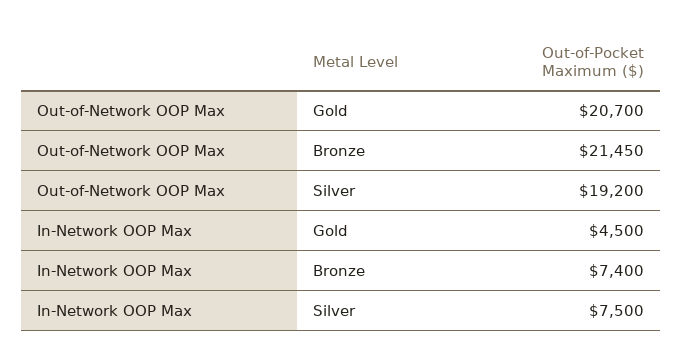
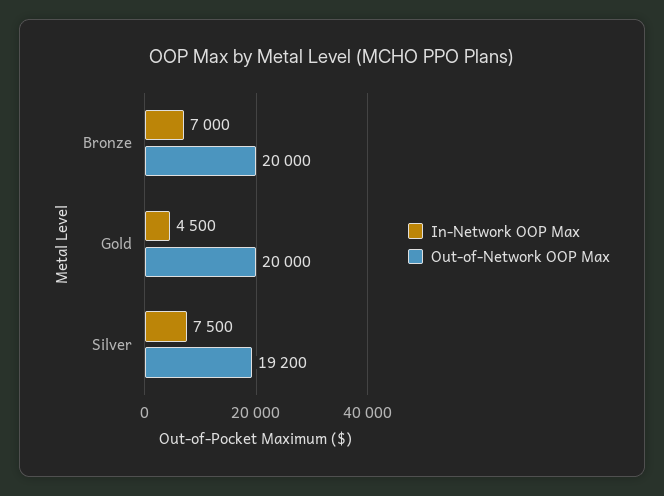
Out-of-Network OOP Max, Gold: 20700 -> 20000
Out-of-Network OOP Max, Bronze: 21450 -> 20000
In-Network OOP Max, Bronze: 7400 -> 7000

